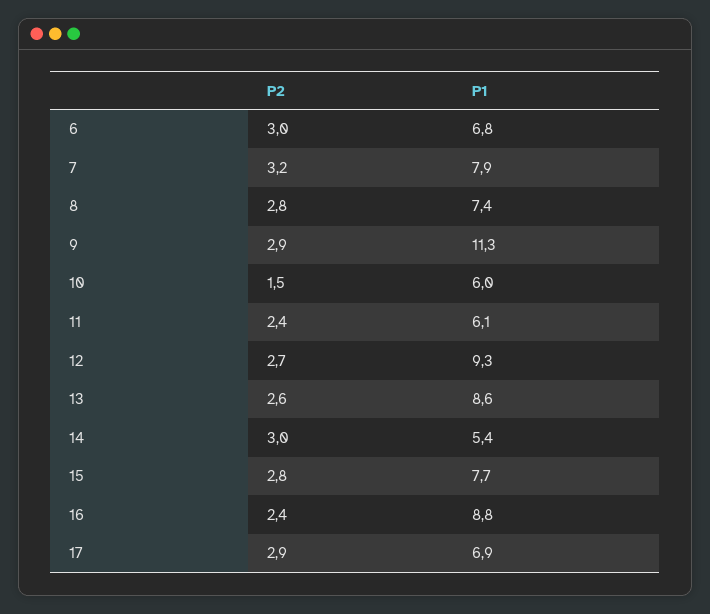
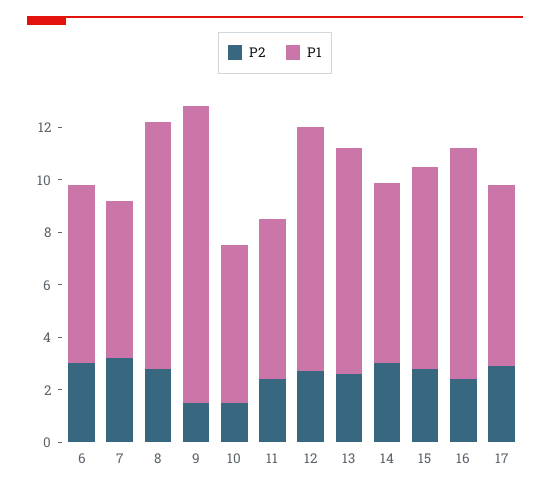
P1, 7: 7.9 -> 6
P1, 8: 7.4 -> 9.5
P2, 9: 2.9 -> 1.5
P1, 14: 5.4 -> 7

